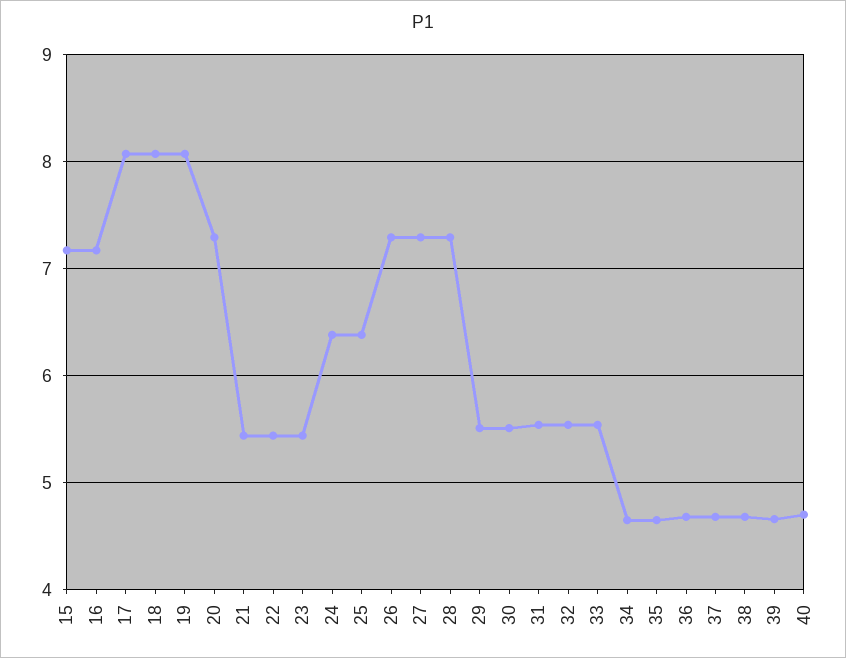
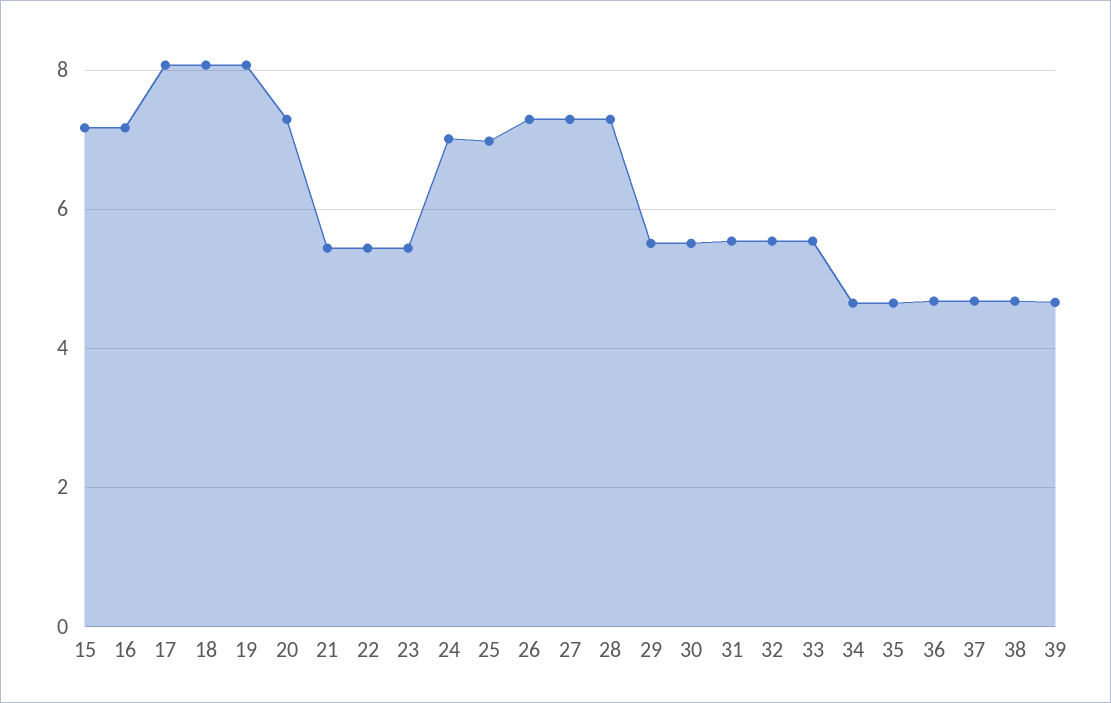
24: 6.4 -> 7
25: 6.4 -> 7
40: 4.7 -> none

